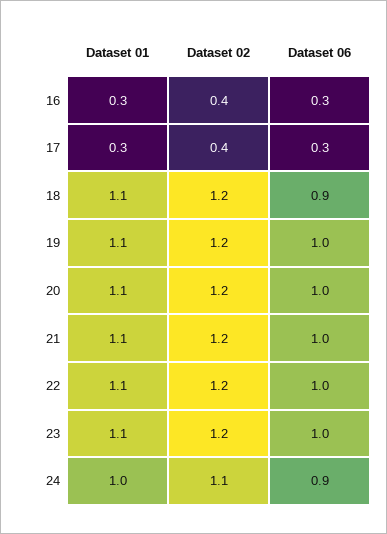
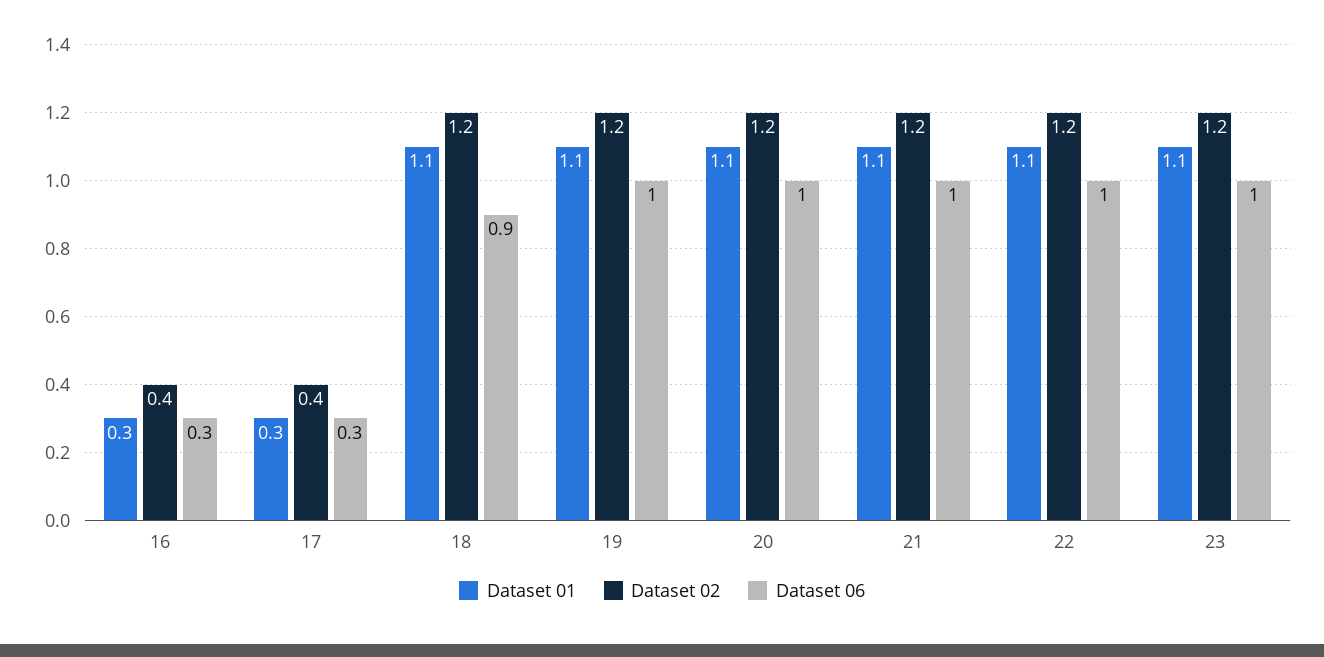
Dataset 01, 24: 1 -> none
Dataset 02, 24: 1.1 -> none
Dataset 06, 24: 0.9 -> none

